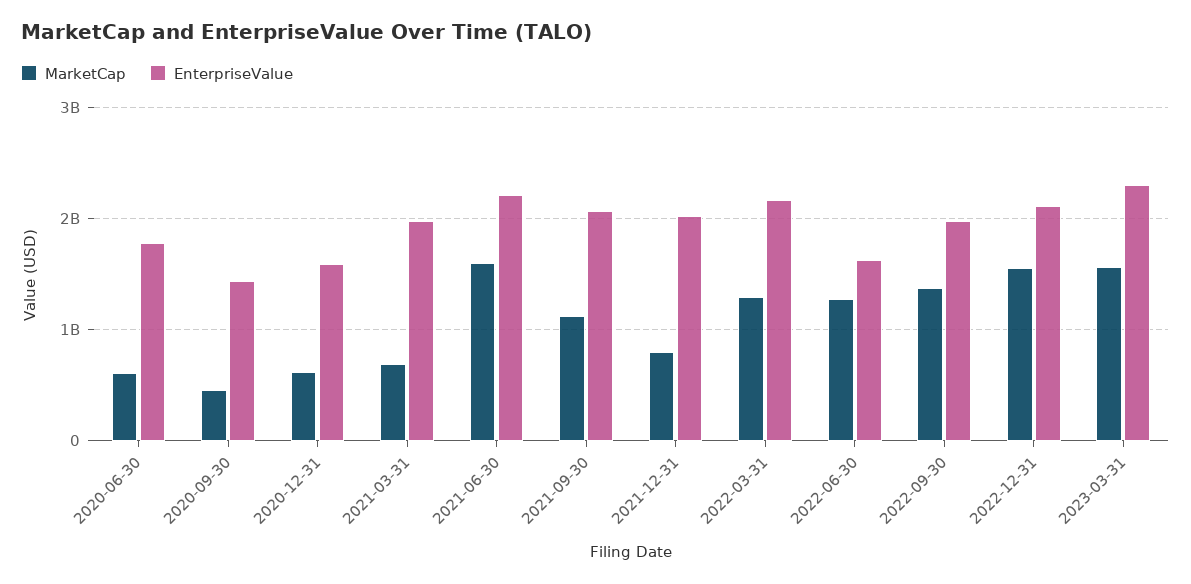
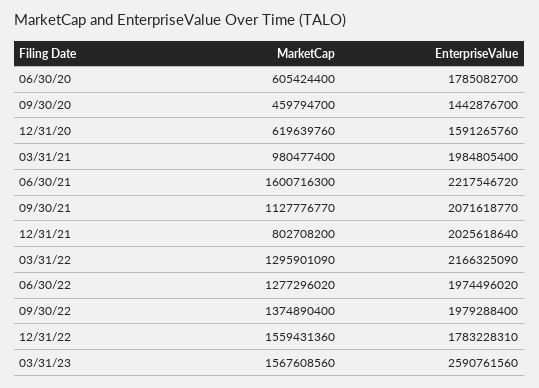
MarketCap, 2021-03-31: 700000000 -> 980477400
EnterpriseValue, 2022-06-30: 1600000000 -> 1974496020
EnterpriseValue, 2022-12-31: 2100000000 -> 1783228310
EnterpriseValue, 2023-03-31: 2300000000 -> 2590761560

